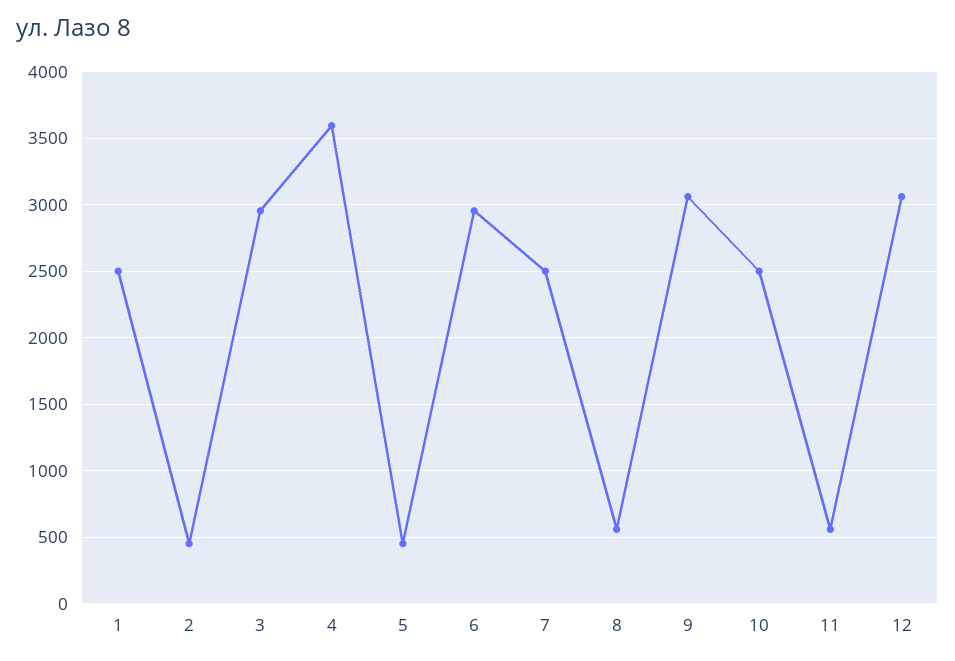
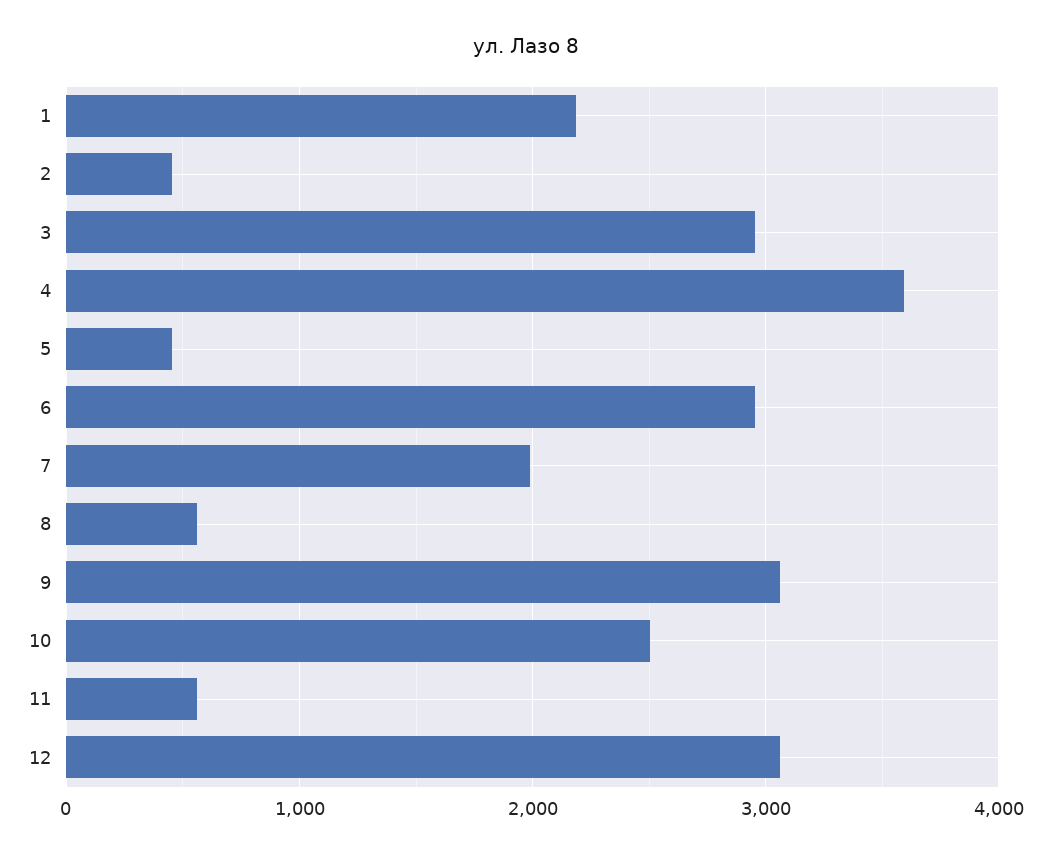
1: 2500 -> 2200
7: 2500 -> 2000

